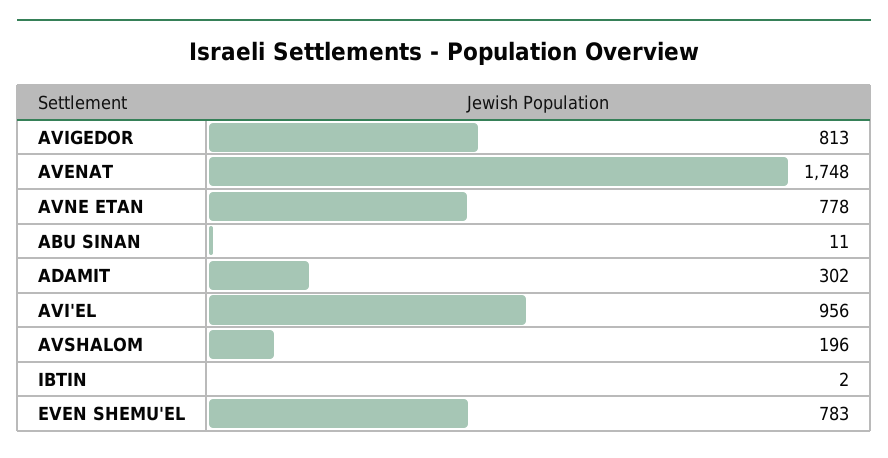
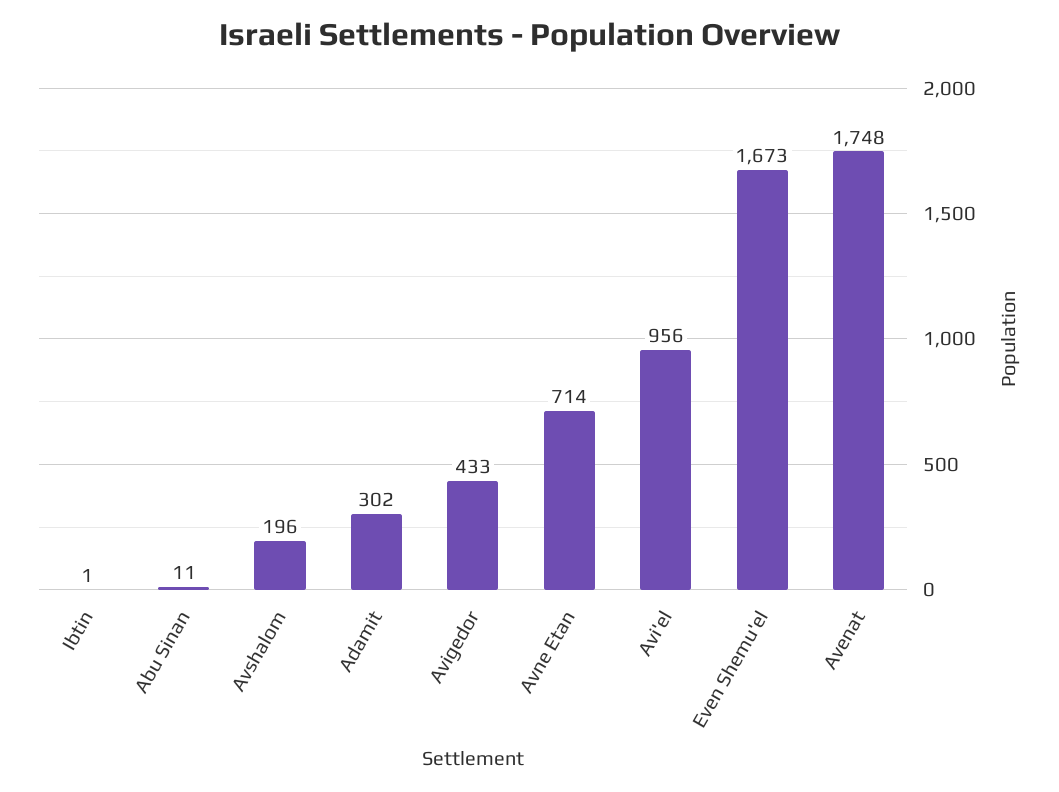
AVIGEDOR: 813 -> 433
AVNE ETAN: 778 -> 714
IBTIN: 2 -> 1
EVEN SHEMU'EL: 783 -> 1673

